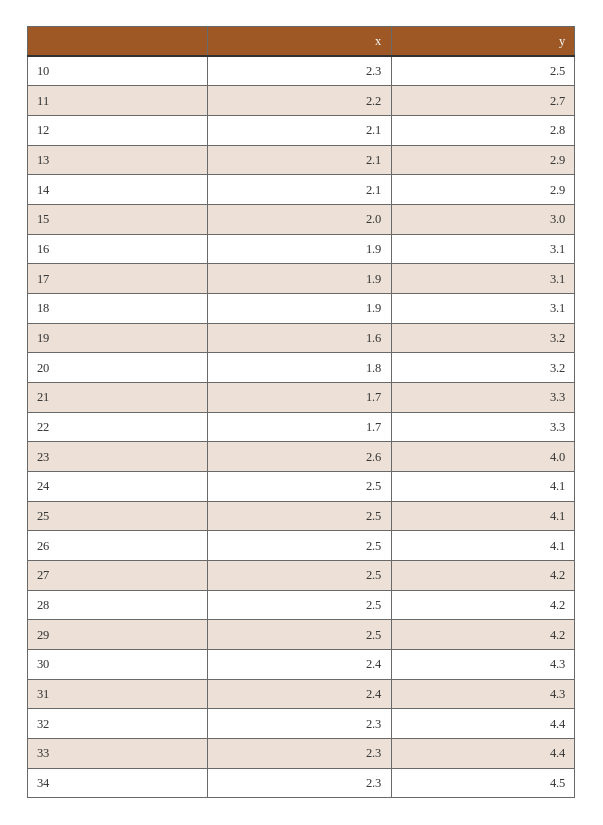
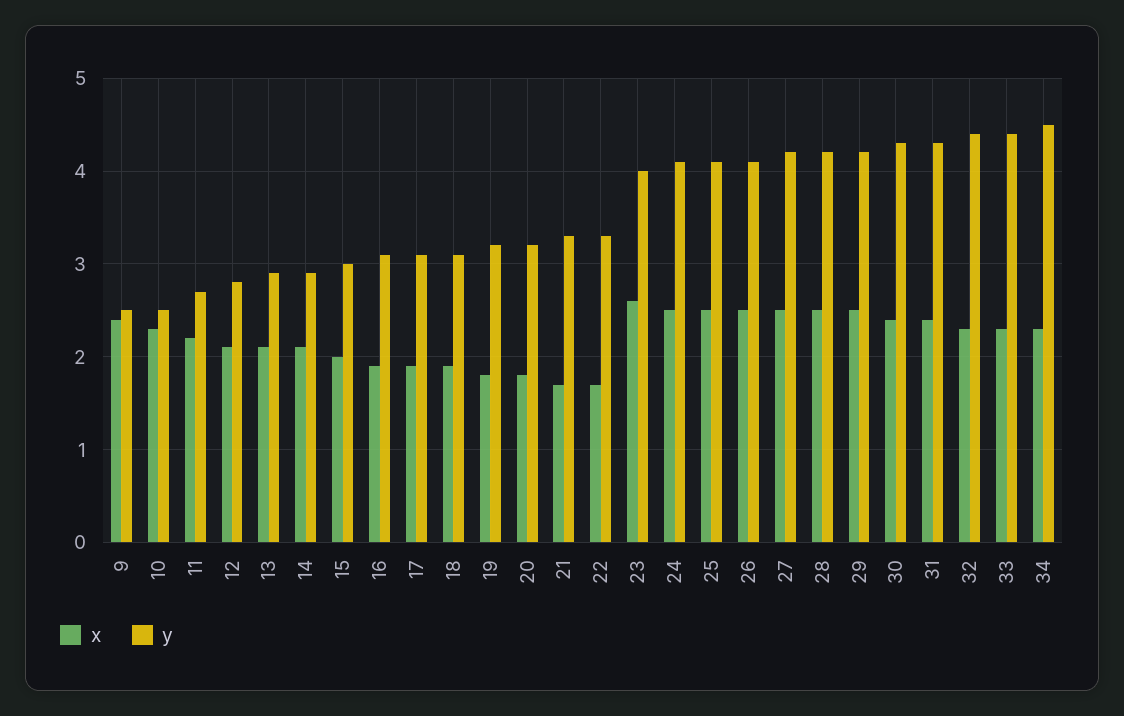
x, 19: 1.6 -> 1.8
x, 9: none -> 2.4
y, 9: none -> 2.5

